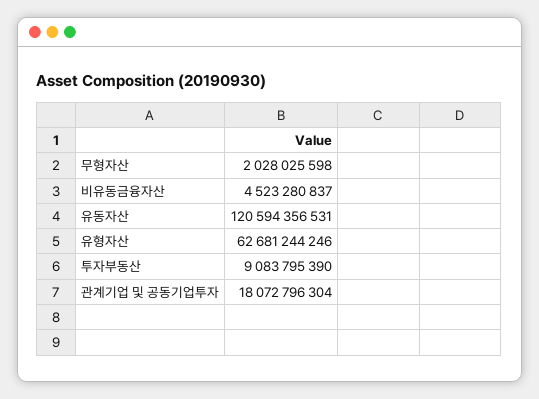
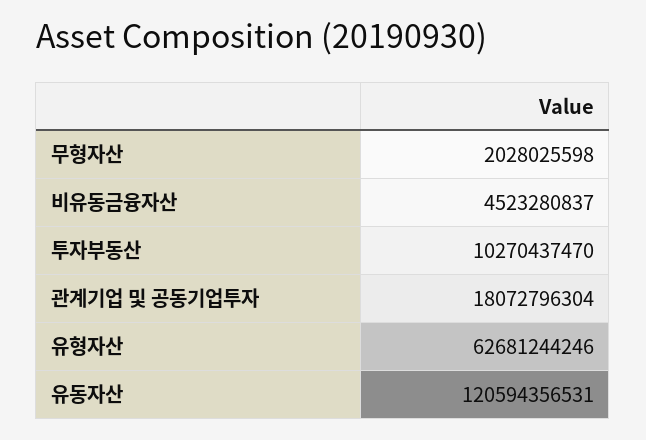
투자부동산: 9083795390 -> 10270437470

